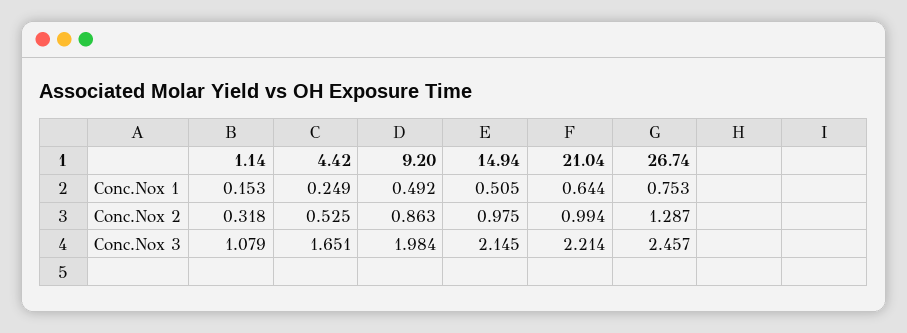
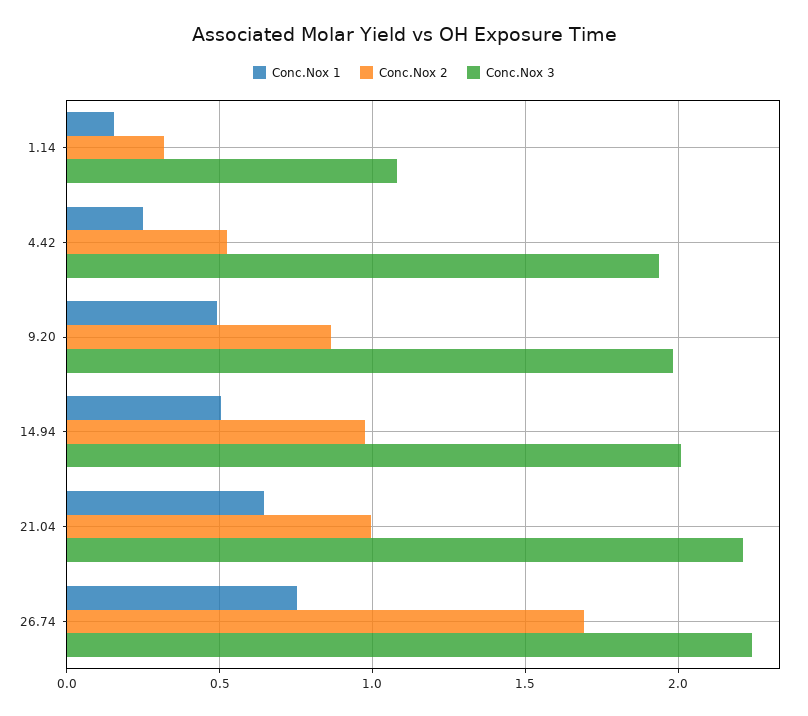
Conc.Nox 2, 26.74: 1.287 -> 1.7
Conc.Nox 3, 4.42: 1.651 -> 1.95
Conc.Nox 3, 14.94: 2.145 -> 2
Conc.Nox 3, 26.74: 2.457 -> 2.25

